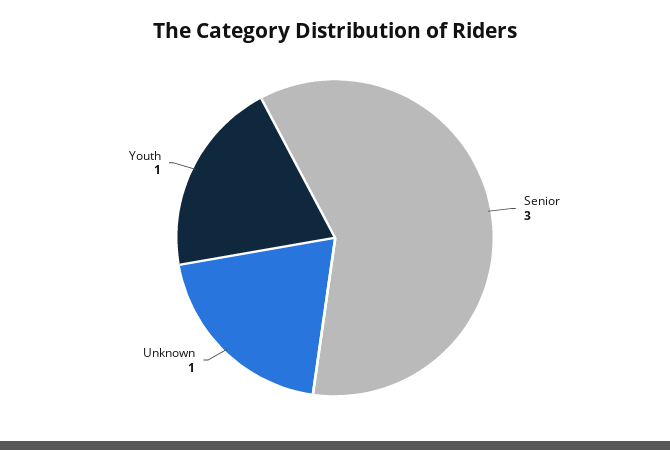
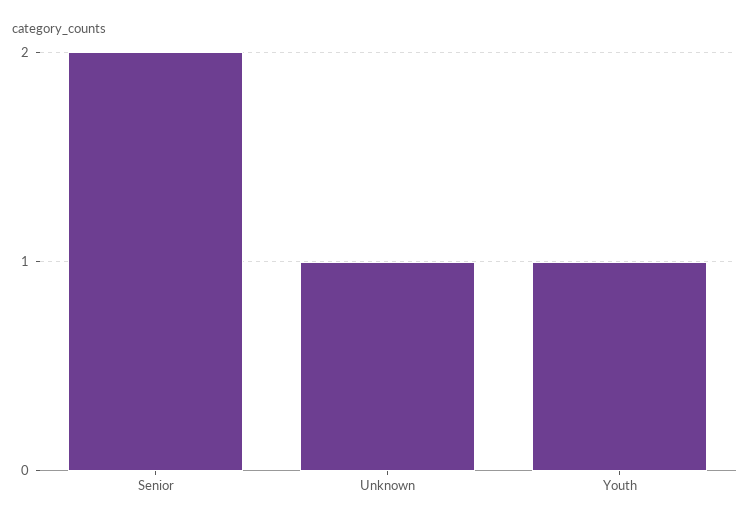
Senior: 3 -> 2

